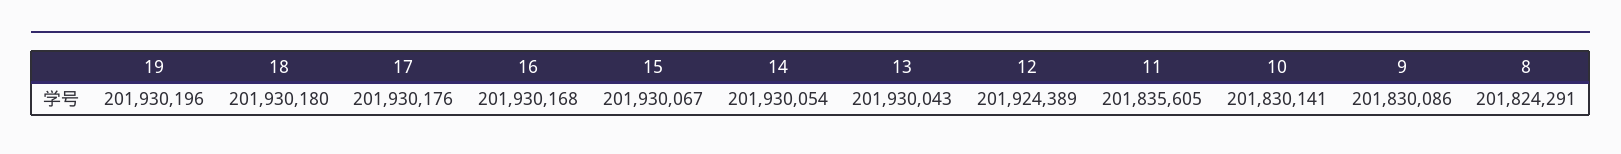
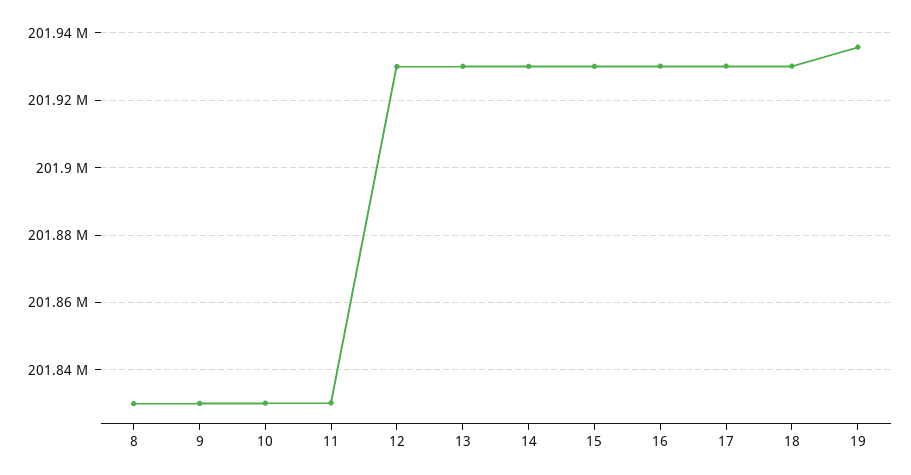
19: 201930196 -> 201936000
12: 201924389 -> 201930000
11: 201835605 -> 201830000
8: 201824291 -> 201830000

